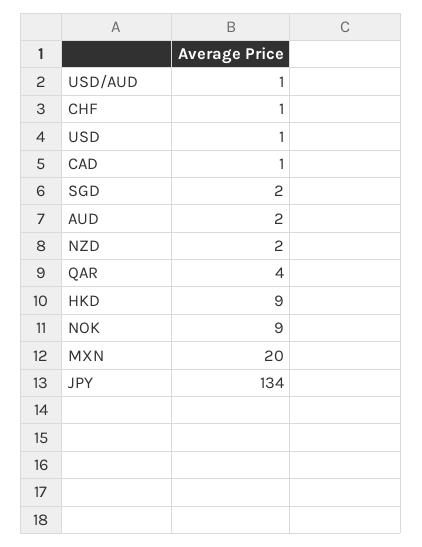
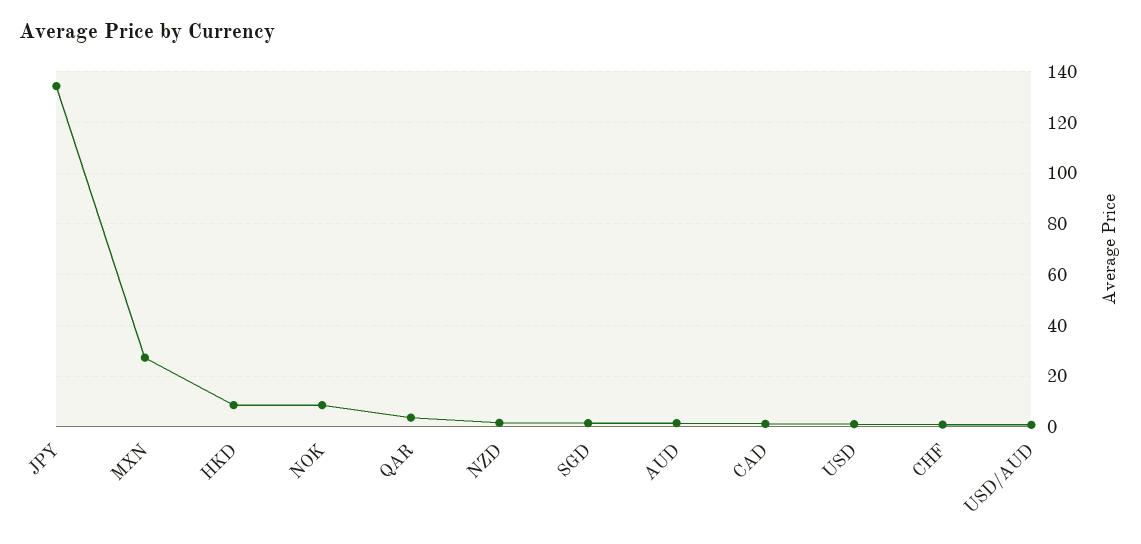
MXN: 20 -> 27.5

